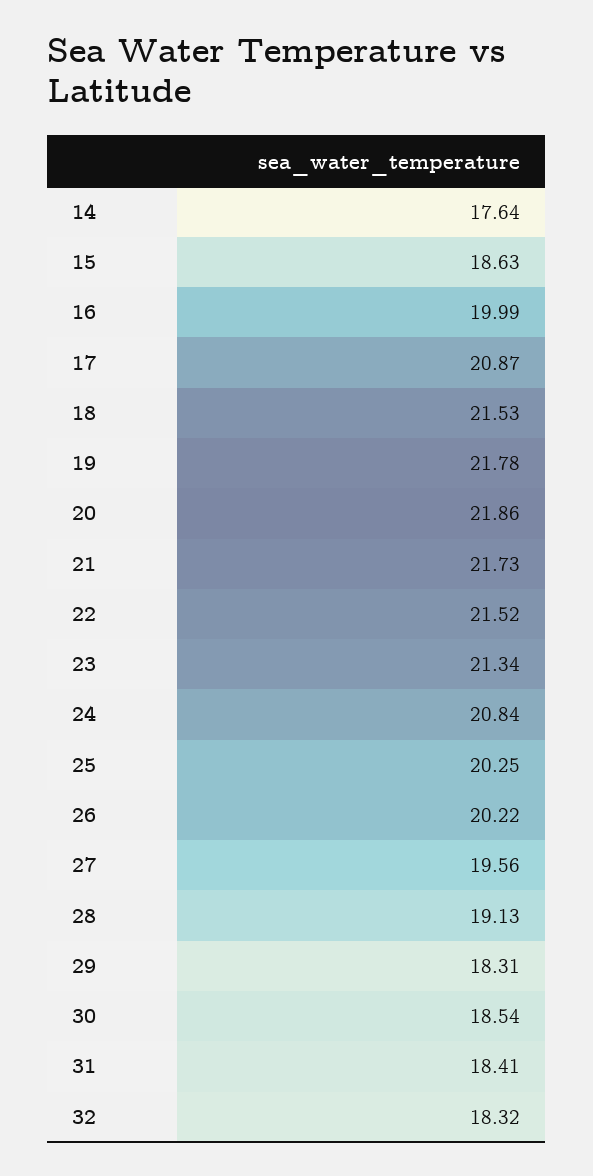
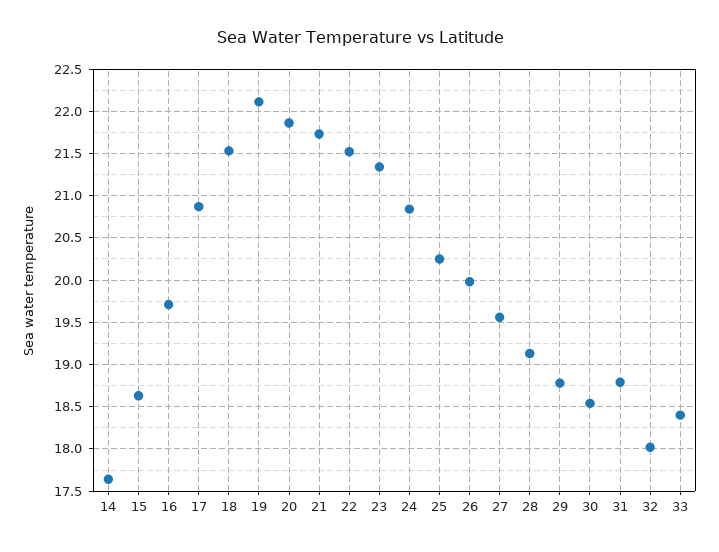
16: 19.99 -> 19.7
19: 21.78 -> 22.1
26: 20.22 -> 20
29: 18.31 -> 18.8
31: 18.41 -> 18.8
32: 18.32 -> 18
33: none -> 18.4

